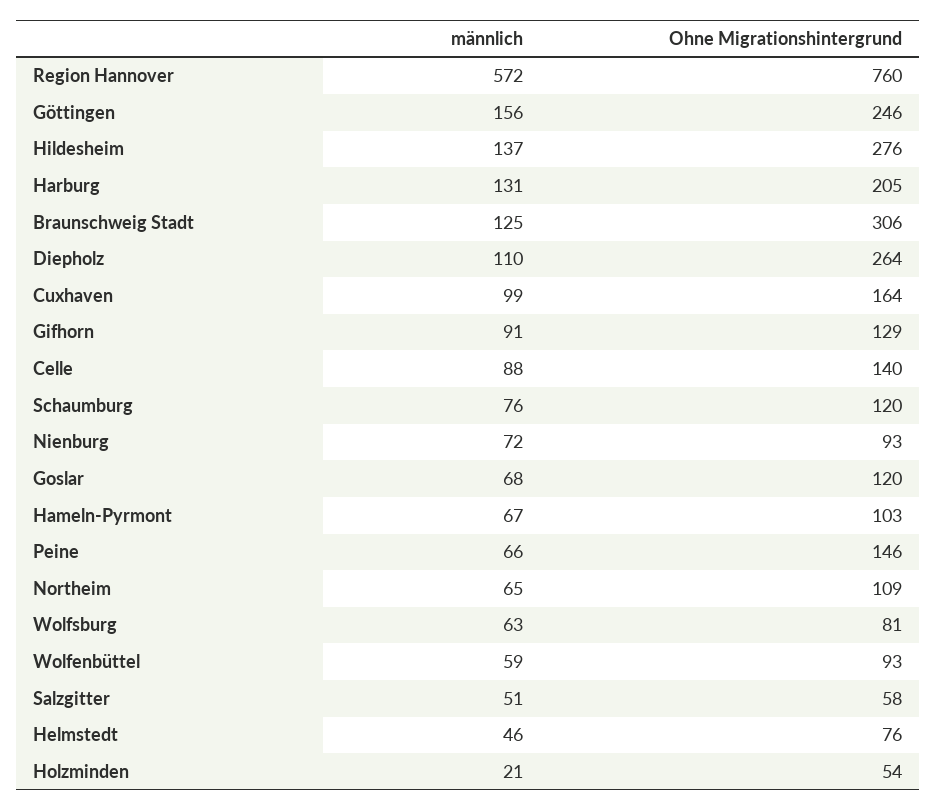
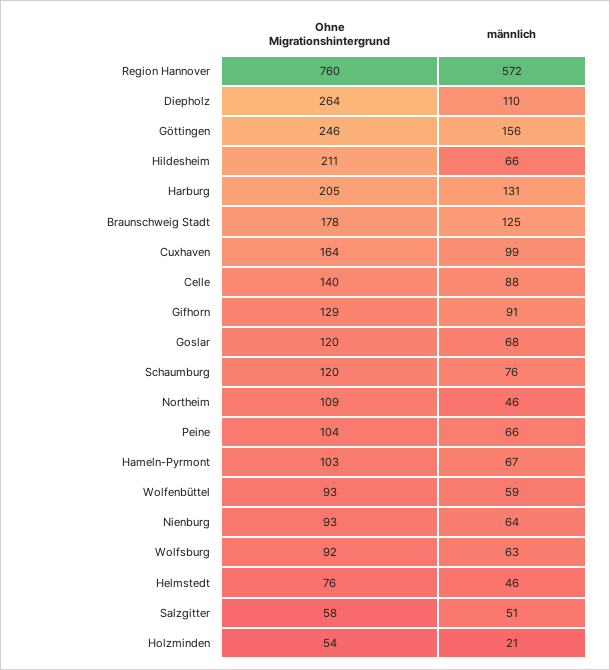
männlich, Hildesheim: 137 -> 66
Ohne Migrationshintergrund, Hildesheim: 276 -> 211
Ohne Migrationshintergrund, Braunschweig Stadt: 306 -> 178
männlich, Nienburg: 72 -> 64
Ohne Migrationshintergrund, Peine: 146 -> 104
männlich, Northeim: 65 -> 46
Ohne Migrationshintergrund, Wolfsburg: 81 -> 92

